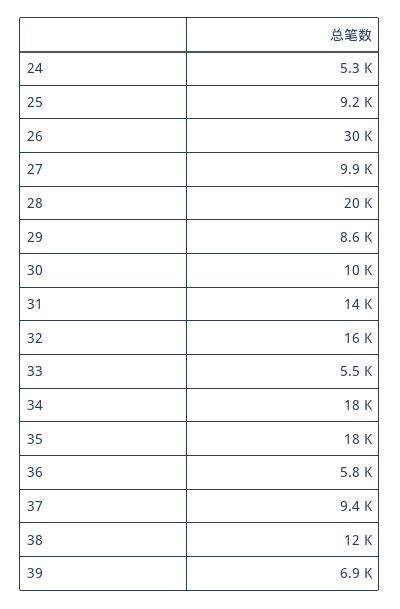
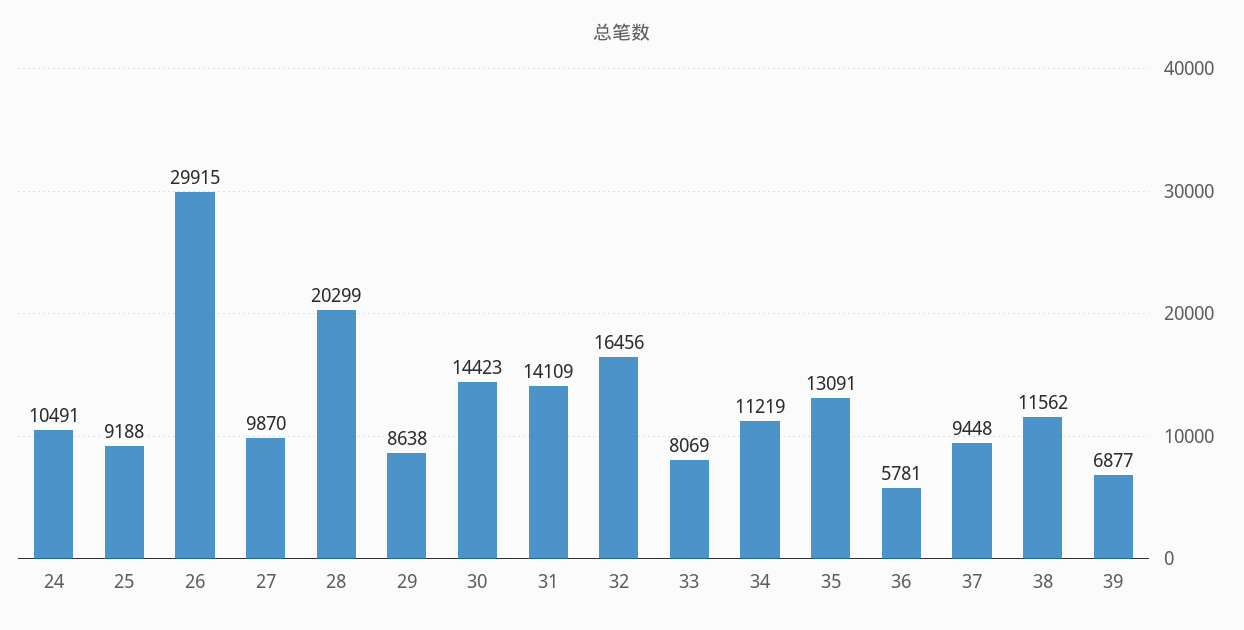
24: 5300 -> 10491
30: 10000 -> 14423
33: 5500 -> 8069
34: 18000 -> 11219
35: 18000 -> 13091

